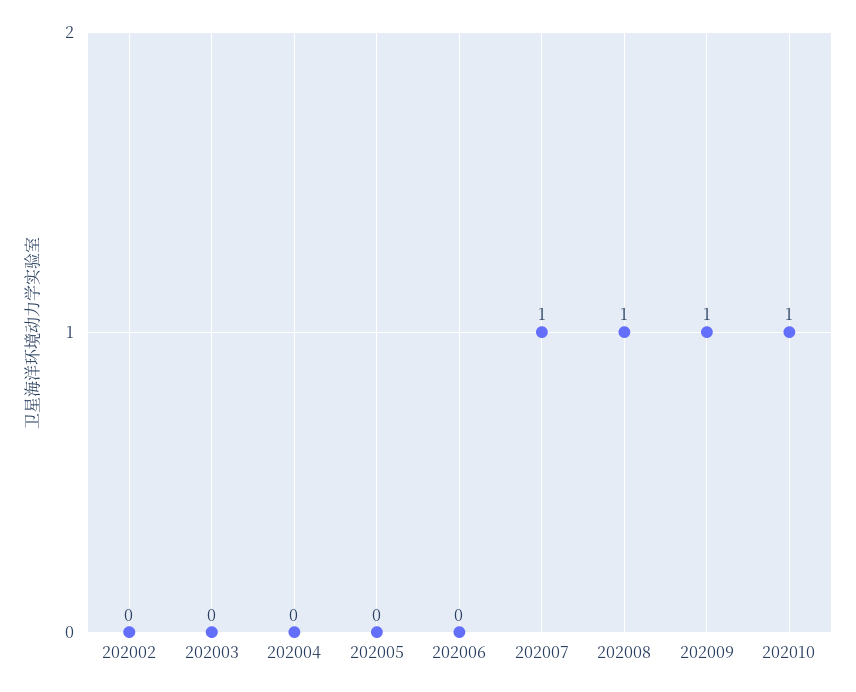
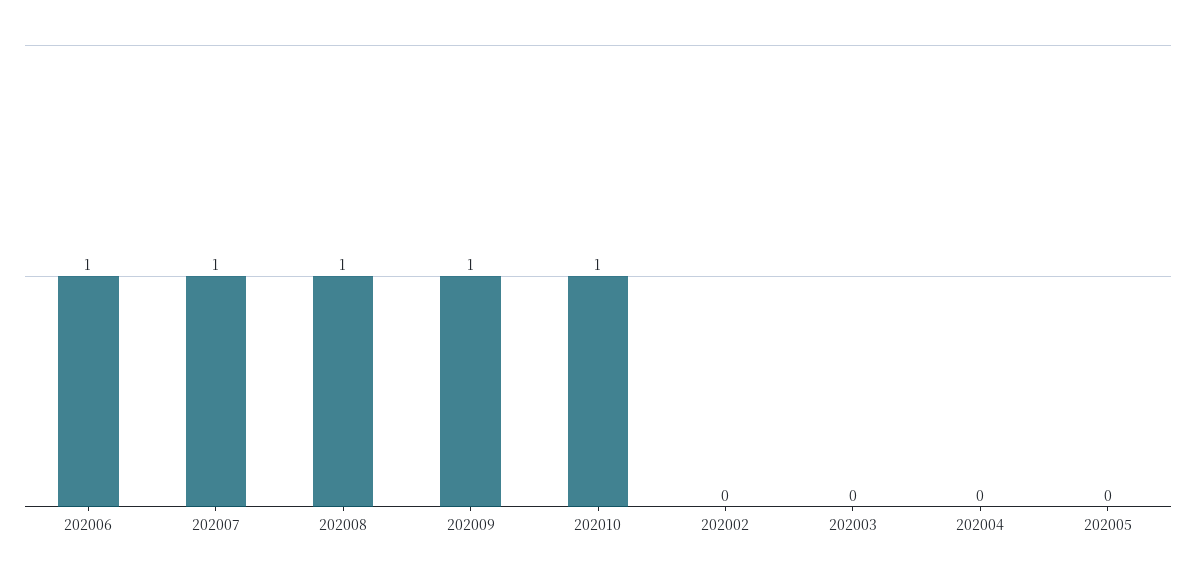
202006: 0 -> 1

